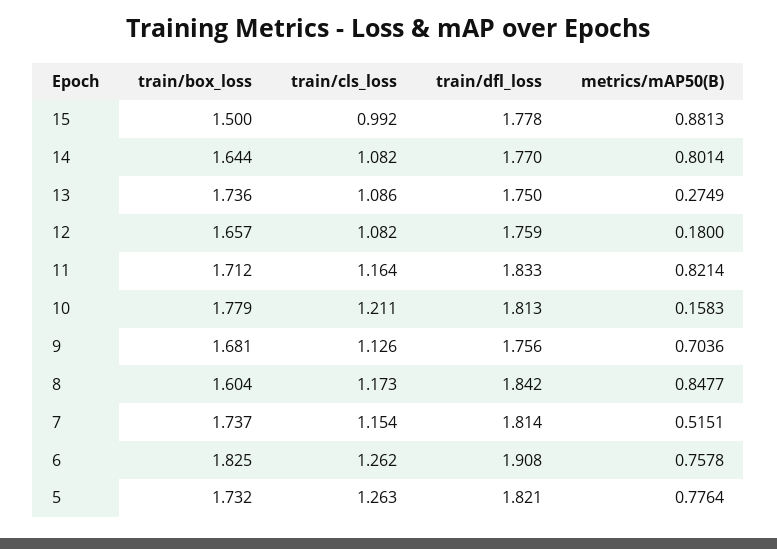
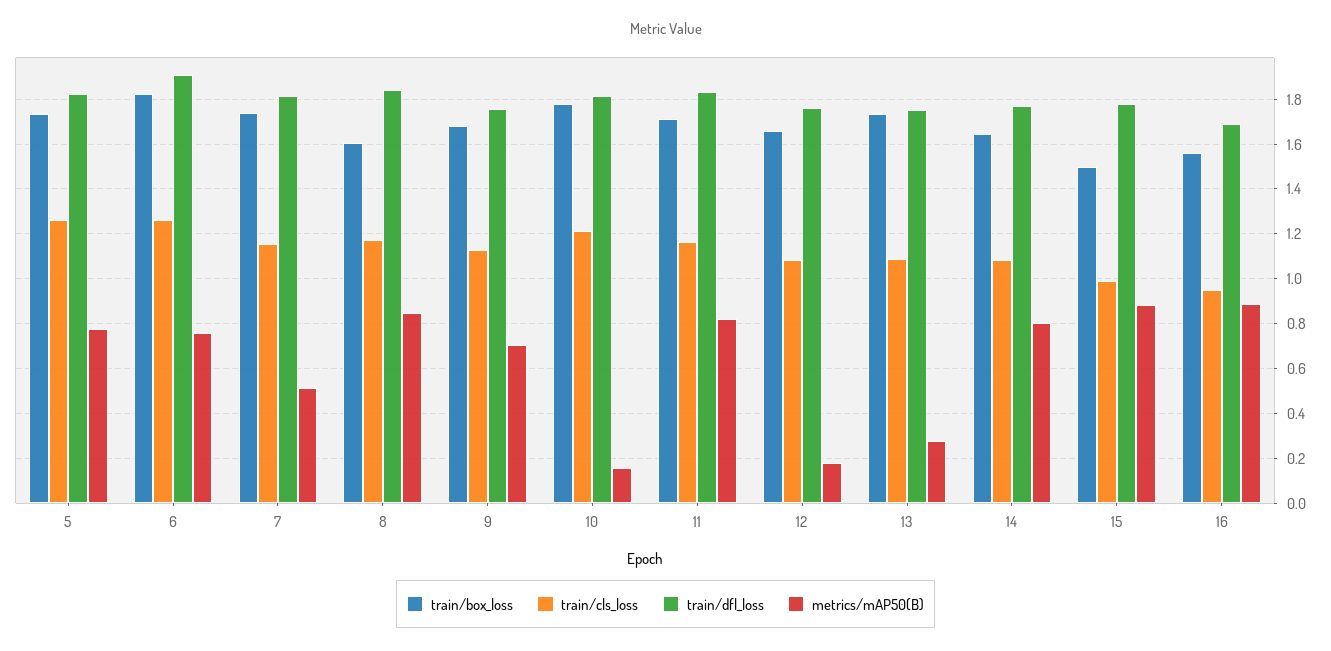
train/box_loss, 16: none -> 1.55
train/cls_loss, 16: none -> 0.95
train/dfl_loss, 16: none -> 1.7
metrics/mAP50(B), 16: none -> 0.9

